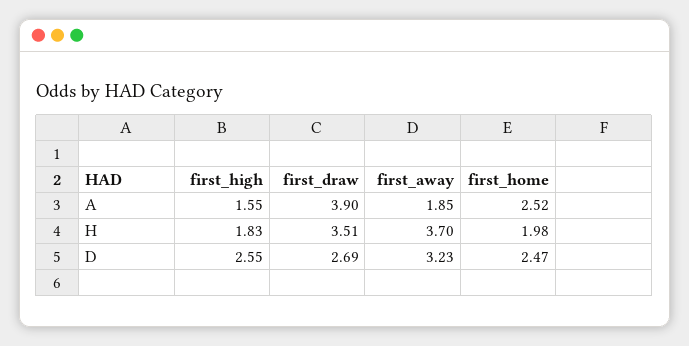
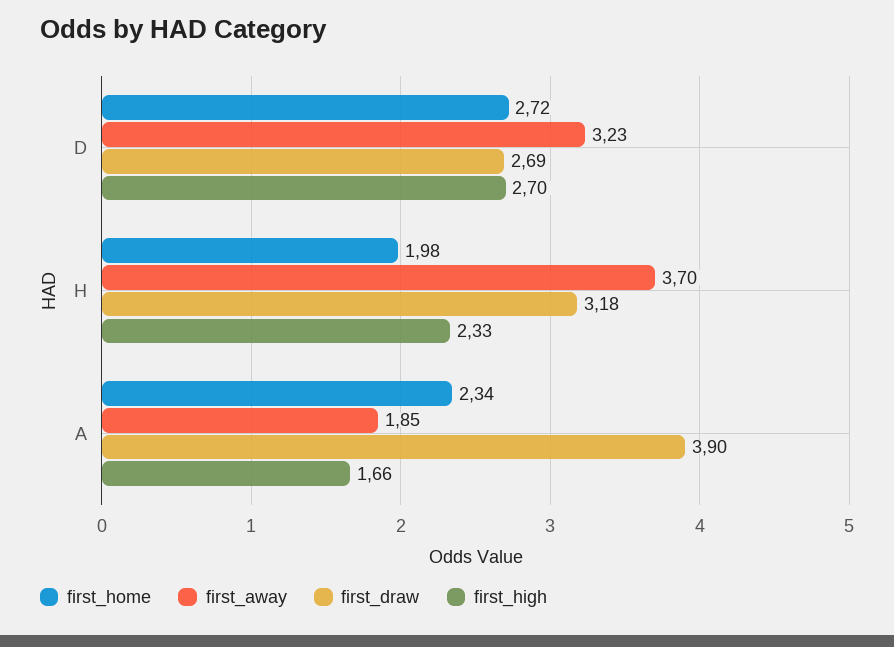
first_high, A: 1.55 -> 1.66
first_home, A: 2.52 -> 2.34
first_high, H: 1.83 -> 2.33
first_draw, H: 3.51 -> 3.18
first_high, D: 2.55 -> 2.7
first_home, D: 2.47 -> 2.72

